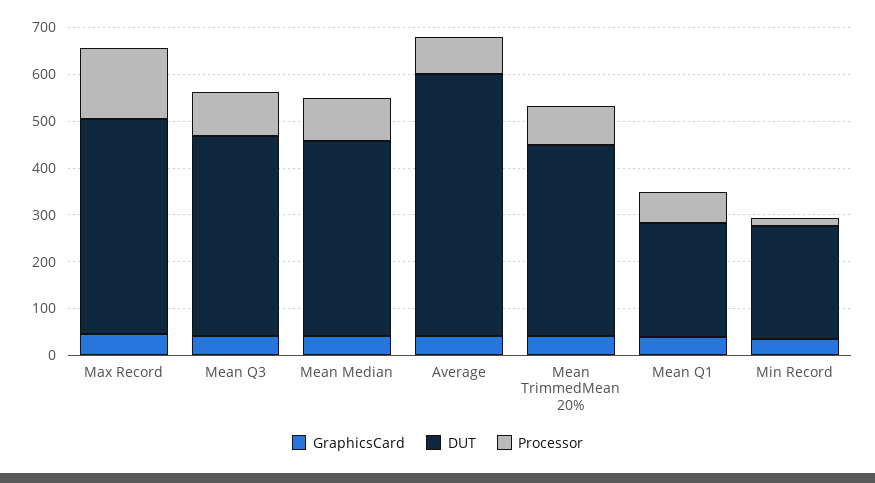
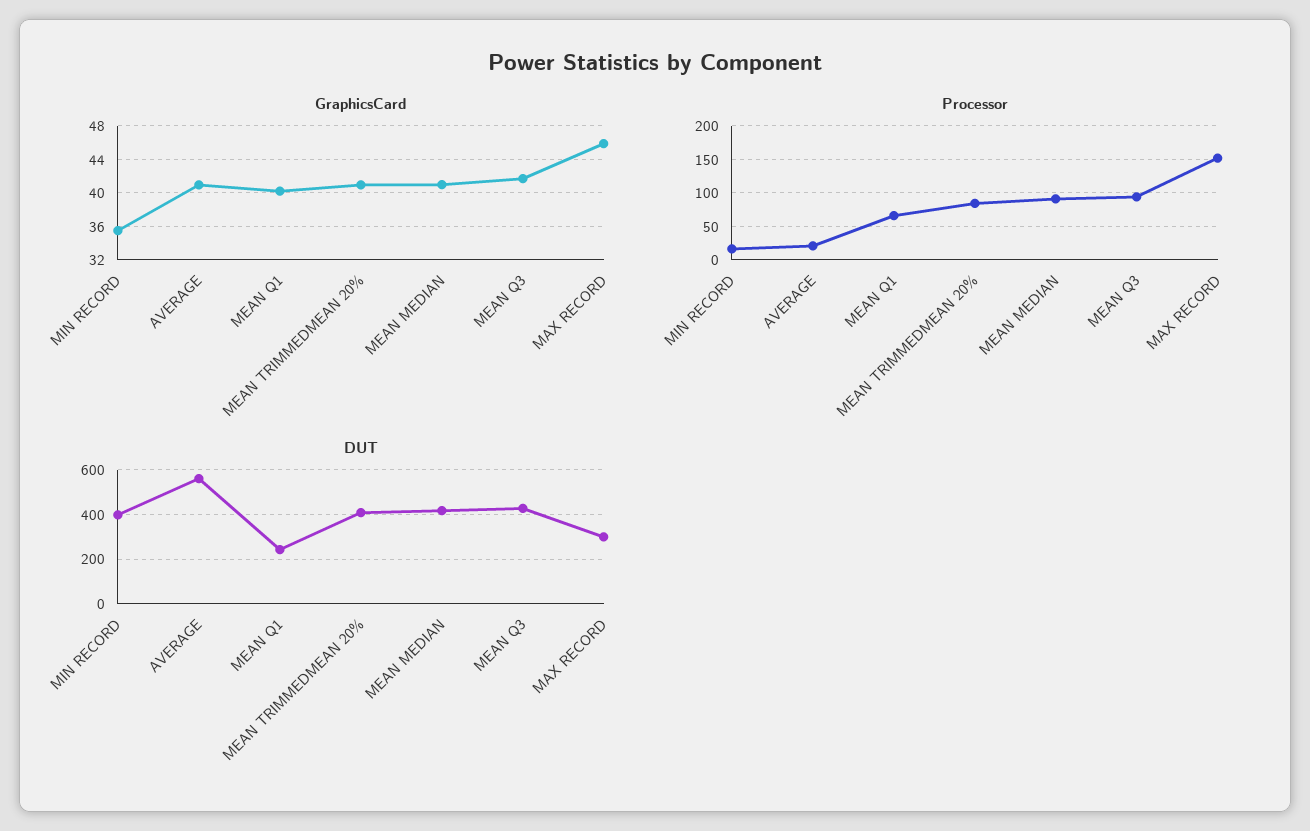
DUT, Max Record: 460 -> 300
Processor, Average: 80 -> 20
DUT, Min Record: 240 -> 400

